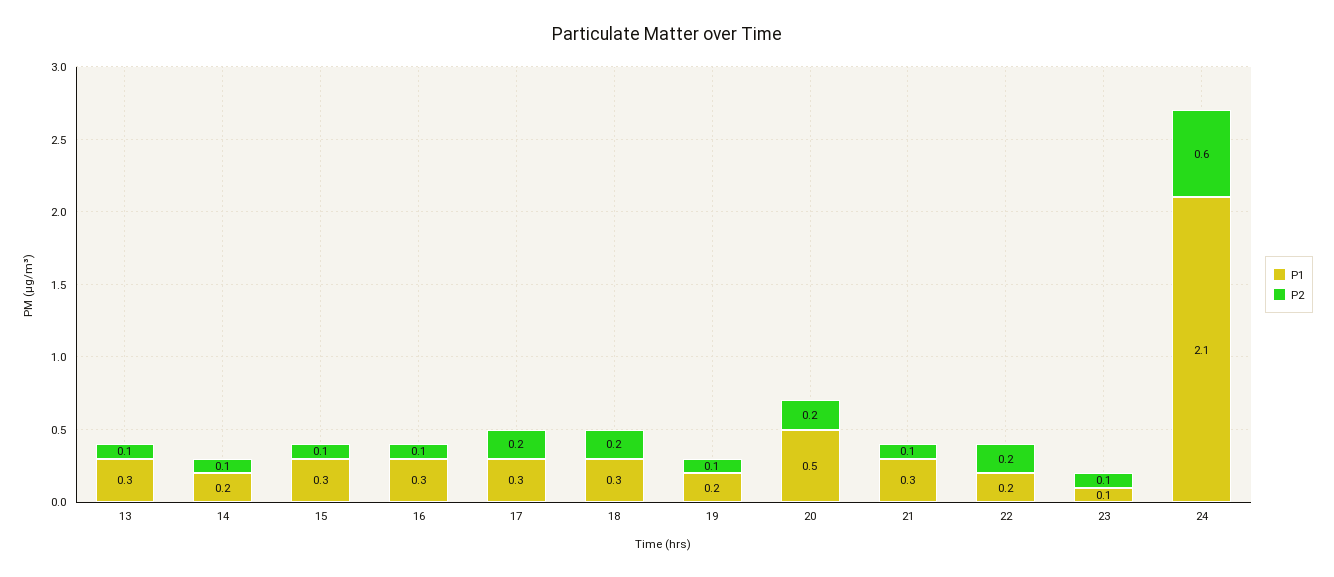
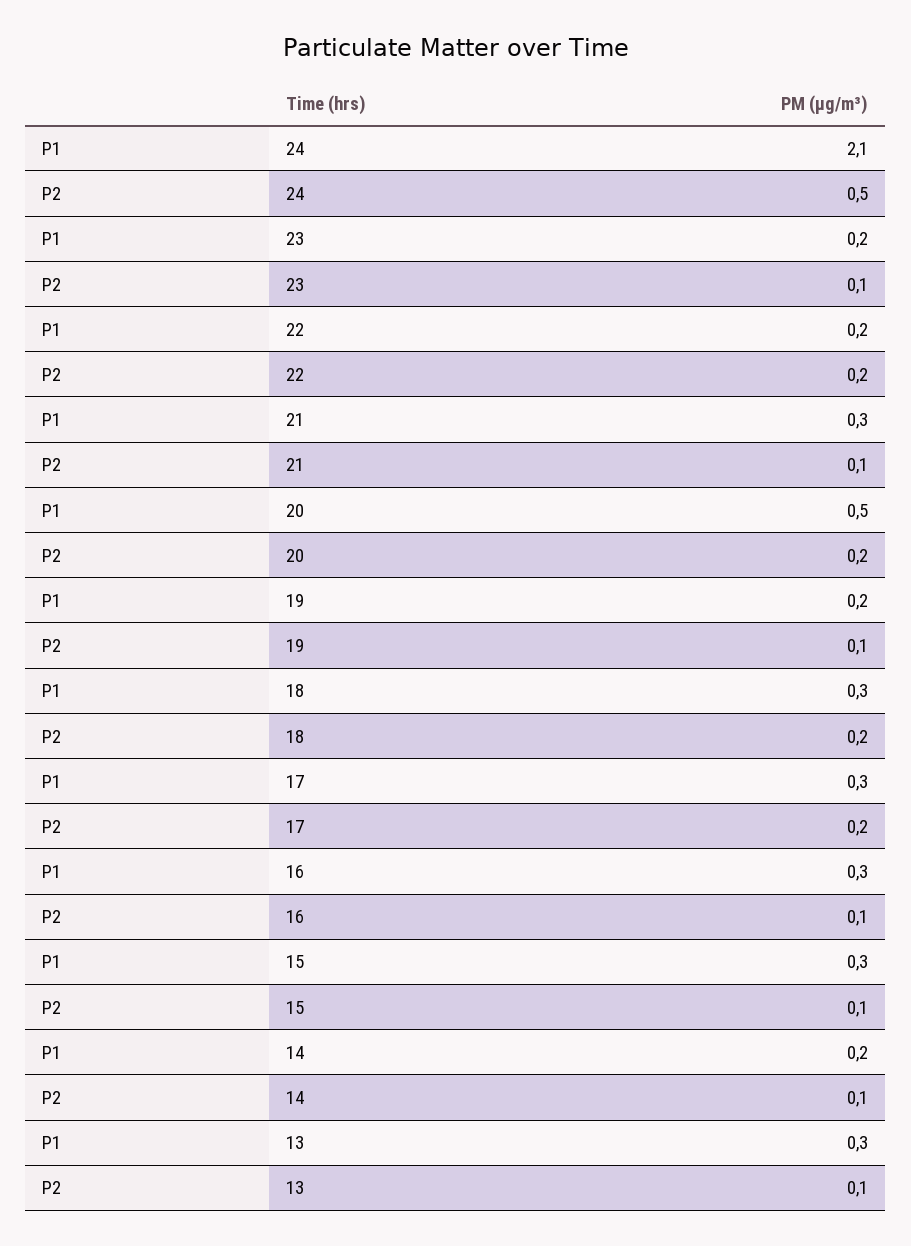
P1, 23: 0.1 -> 0.2
P2, 24: 0.6 -> 0.5

